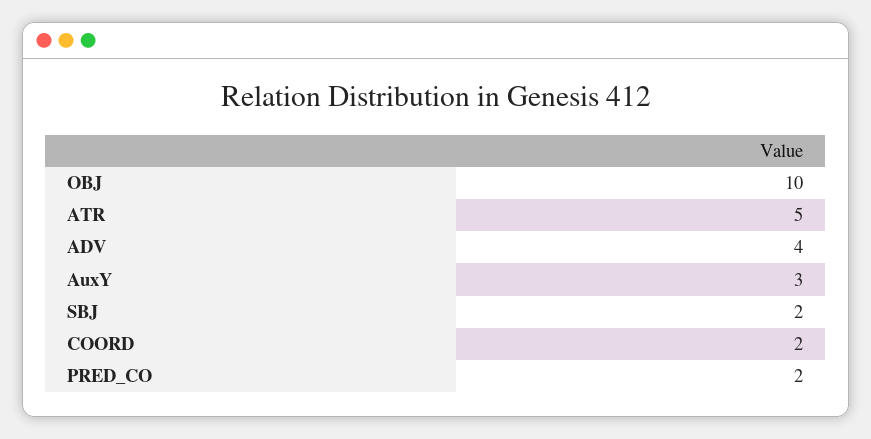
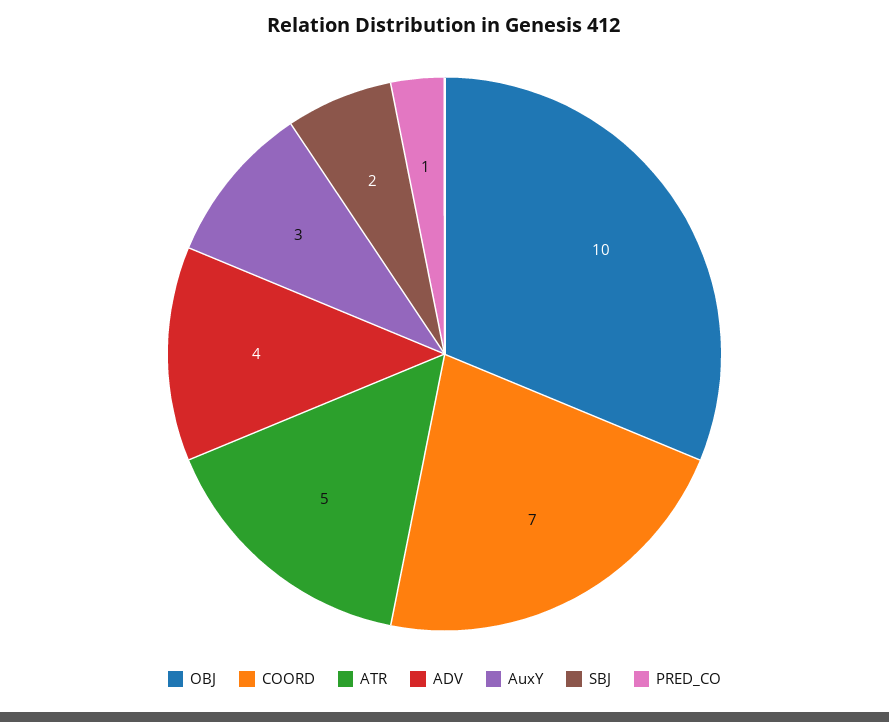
COORD: 2 -> 7
PRED_CO: 2 -> 1

